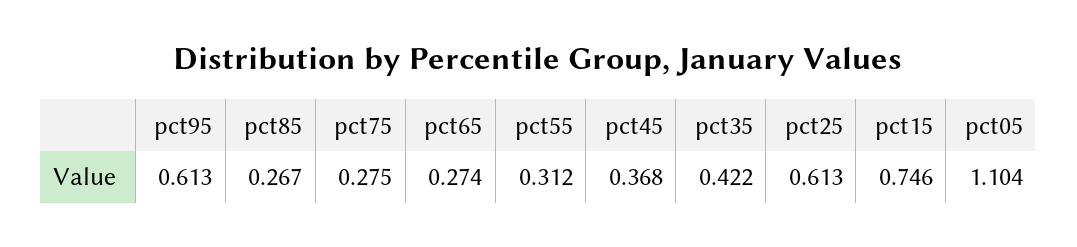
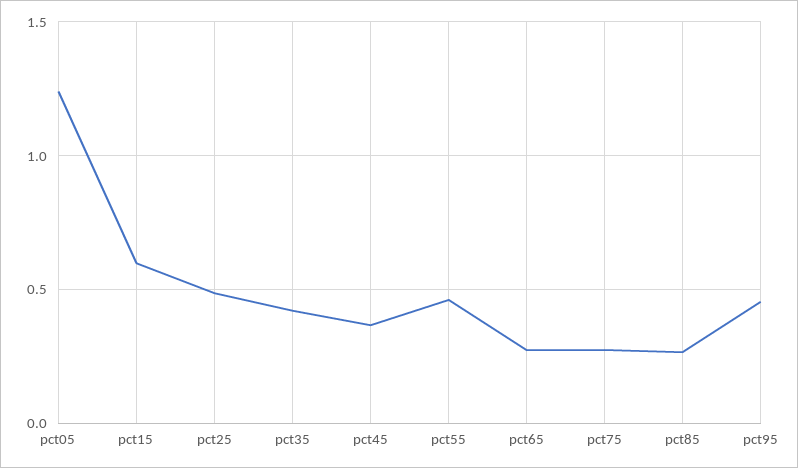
pct95: 0.613 -> 0.45
pct55: 0.312 -> 0.45
pct25: 0.613 -> 0.5
pct15: 0.746 -> 0.6
pct05: 1.104 -> 1.25

